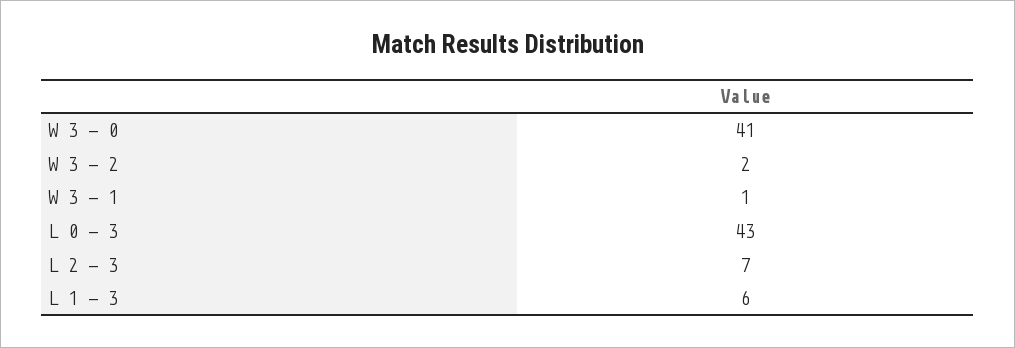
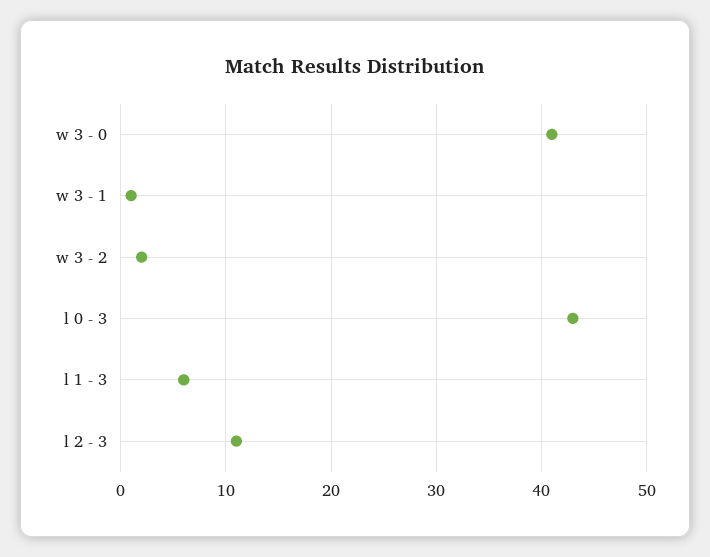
L 2 - 3: 7 -> 11

